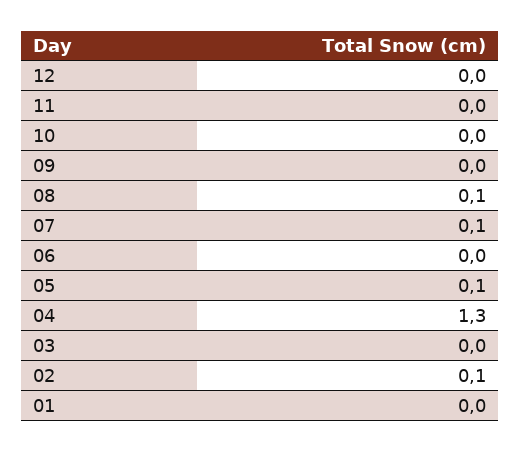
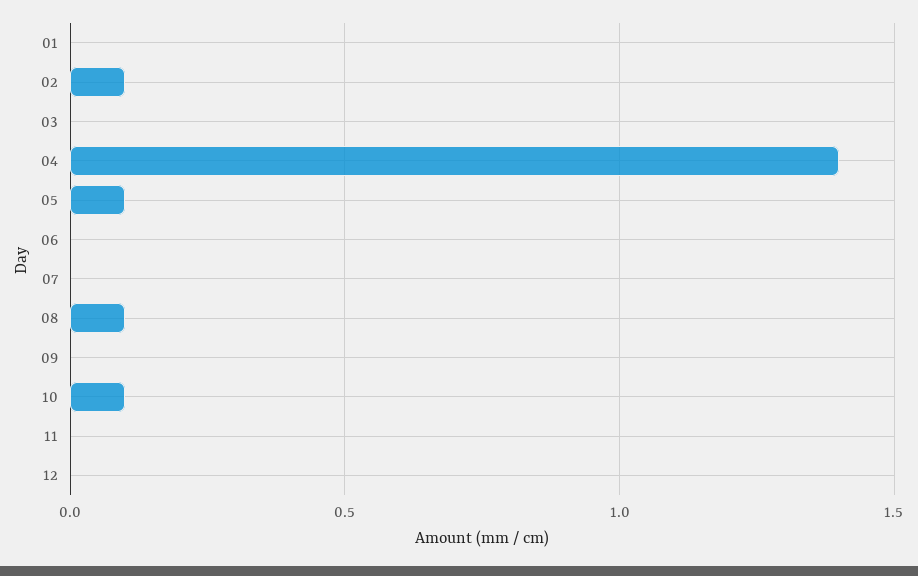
10: 0 -> 0.1
07: 0.1 -> 0
04: 1.3 -> 1.4

